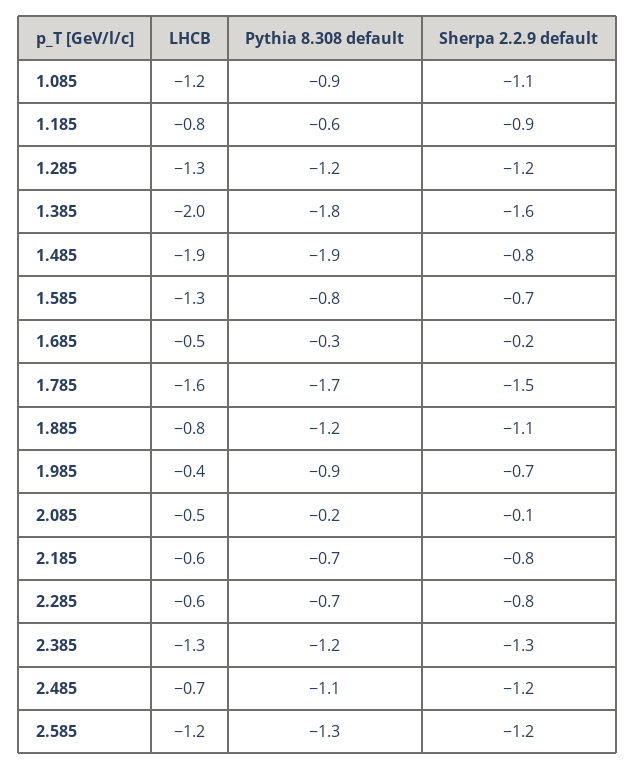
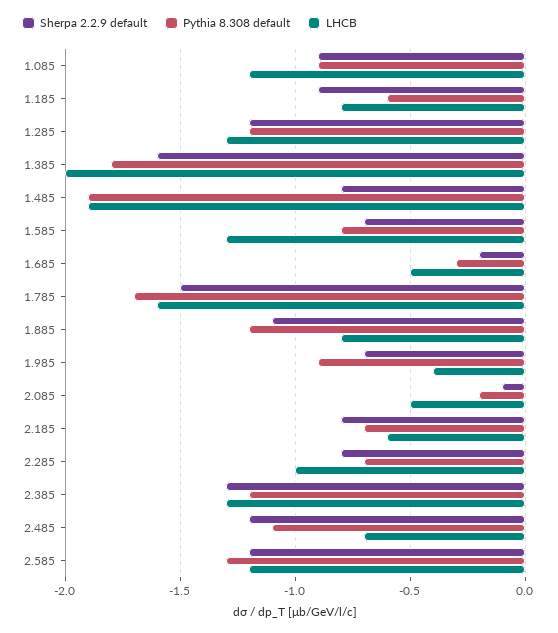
Sherpa 2.2.9 default, 1.085: -1.1 -> -0.9
LHCB, 2.285: -0.6 -> -1

